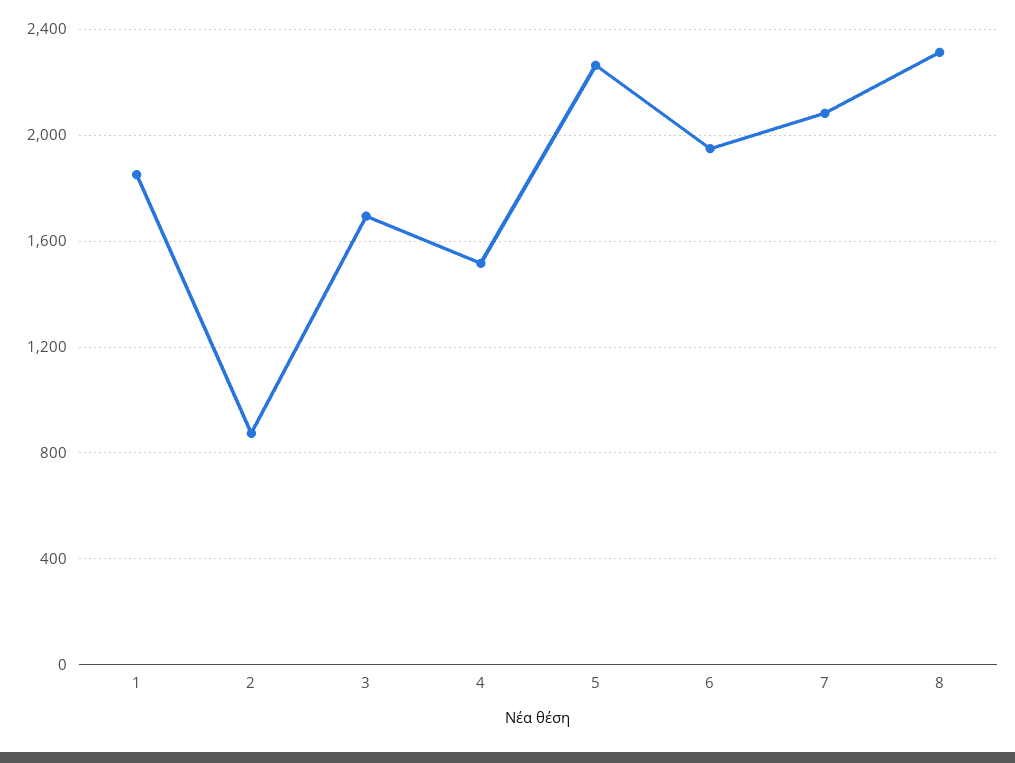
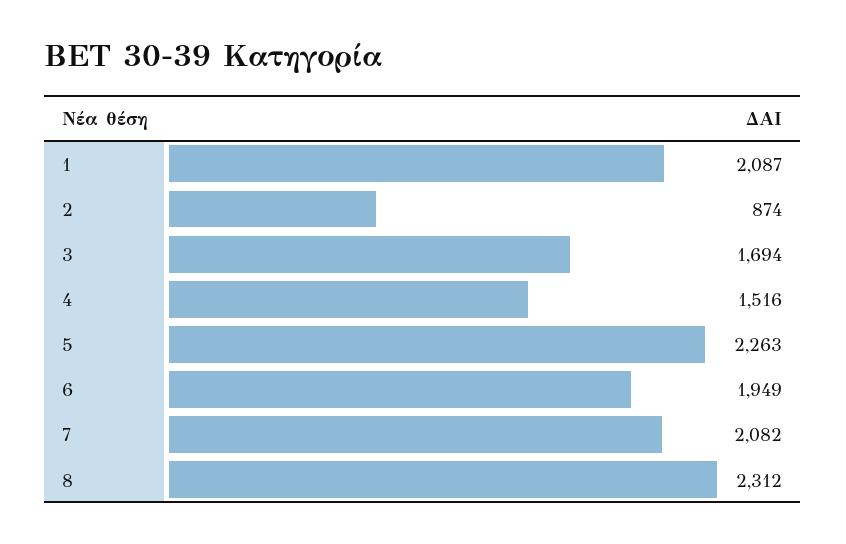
1: 1850 -> 2087

